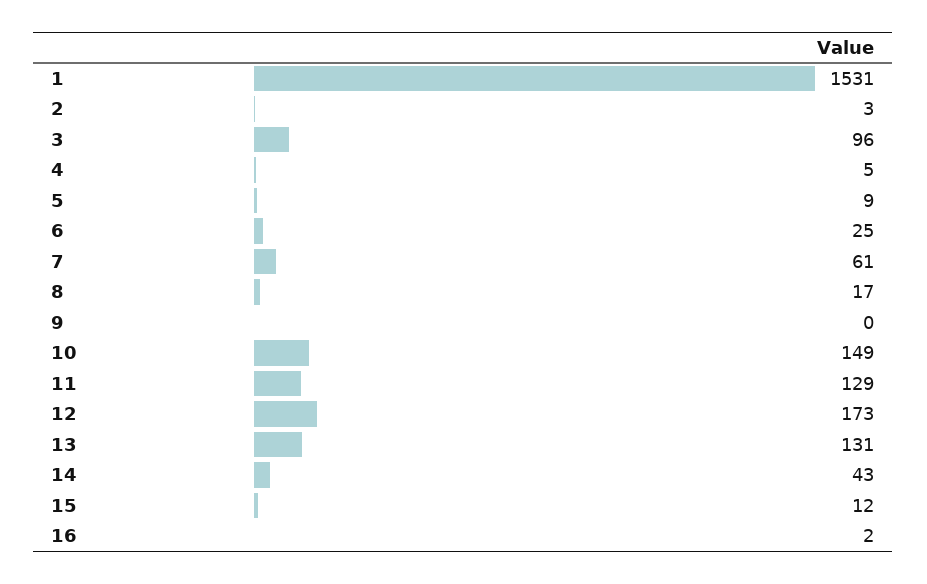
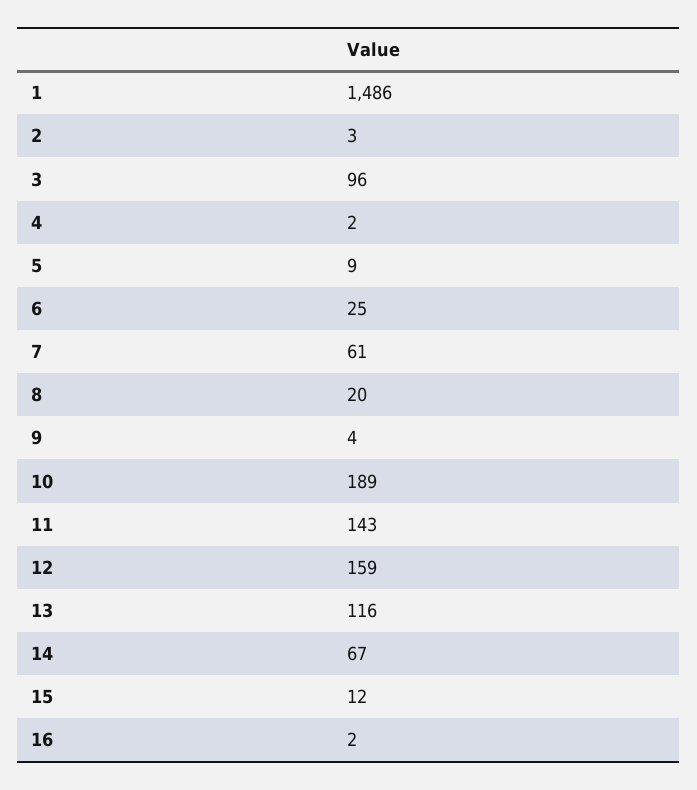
1: 1531 -> 1486
4: 5 -> 2
8: 17 -> 20
9: 0 -> 4
10: 149 -> 189
11: 129 -> 143
12: 173 -> 159
13: 131 -> 116
14: 43 -> 67

